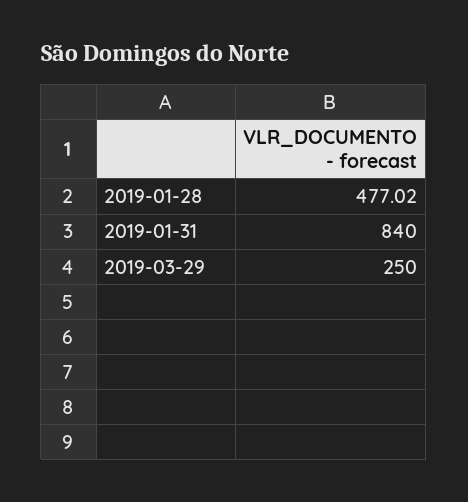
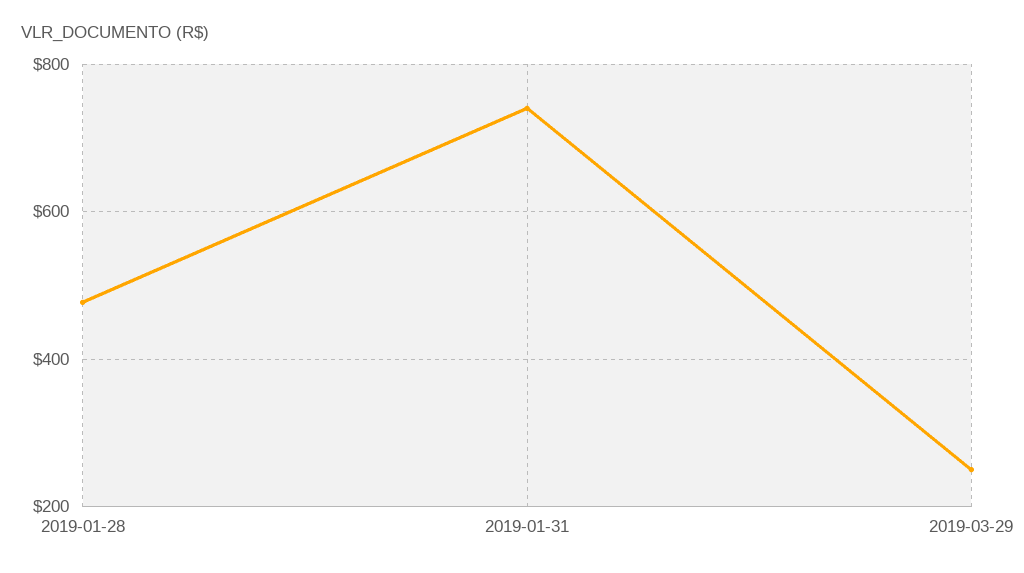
2019-01-31: 840 -> 740

